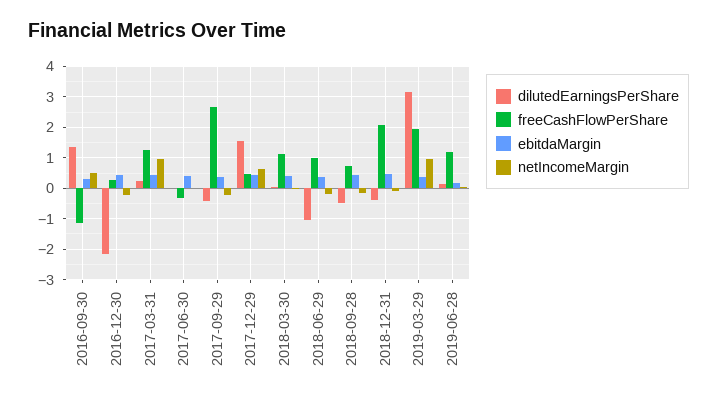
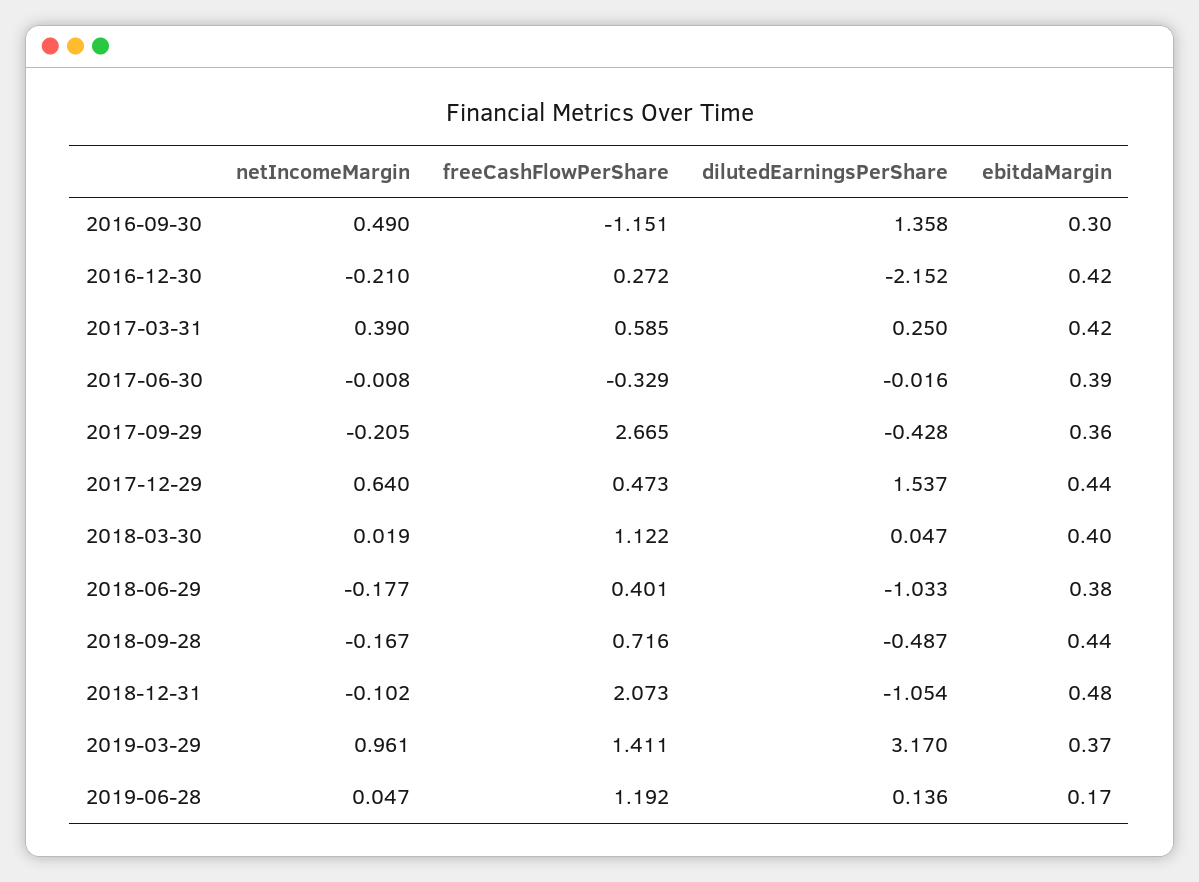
freeCashFlowPerShare, 2017-03-31: 1.2 -> 0.585
netIncomeMargin, 2017-03-31: 1 -> 0.39
freeCashFlowPerShare, 2018-06-29: 1 -> 0.401
dilutedEarningsPerShare, 2018-12-31: -0.4 -> -1.054
freeCashFlowPerShare, 2019-03-29: 2 -> 1.411

